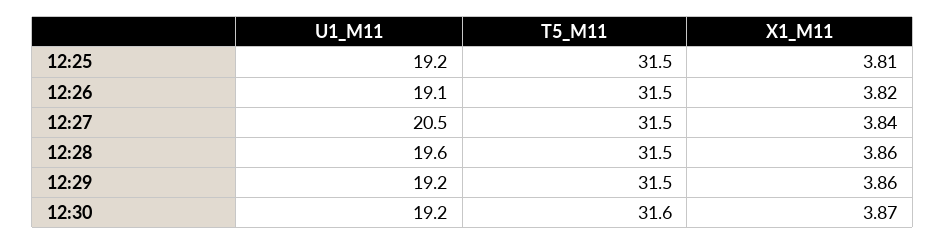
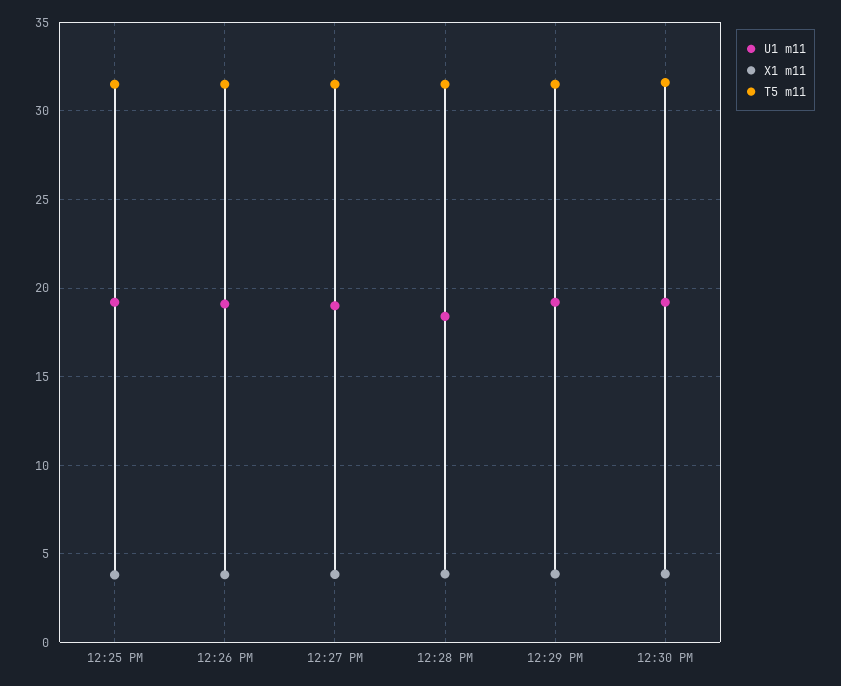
U1_M11, 12:27: 20.5 -> 19
U1_M11, 12:28: 19.6 -> 18.5

